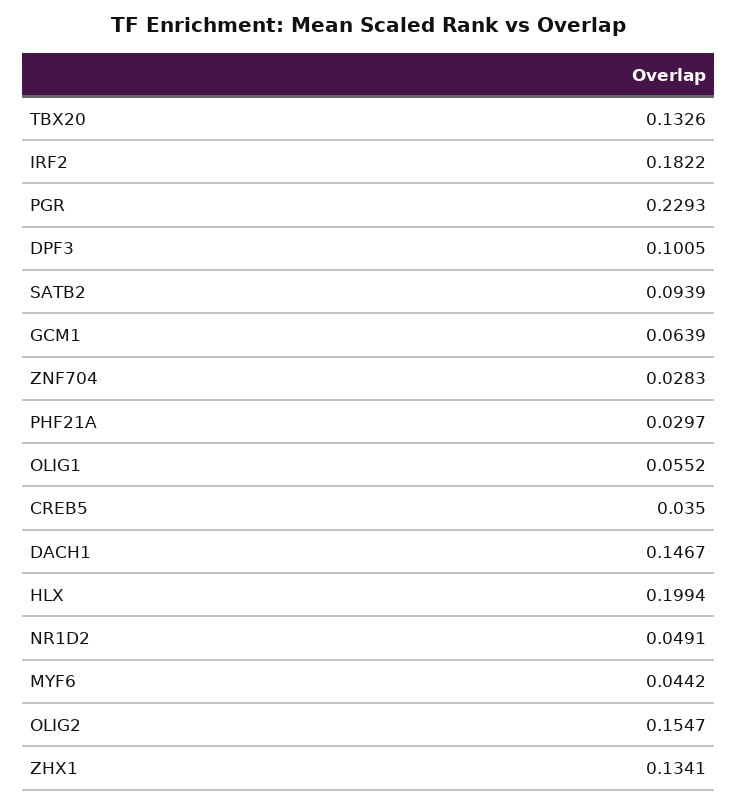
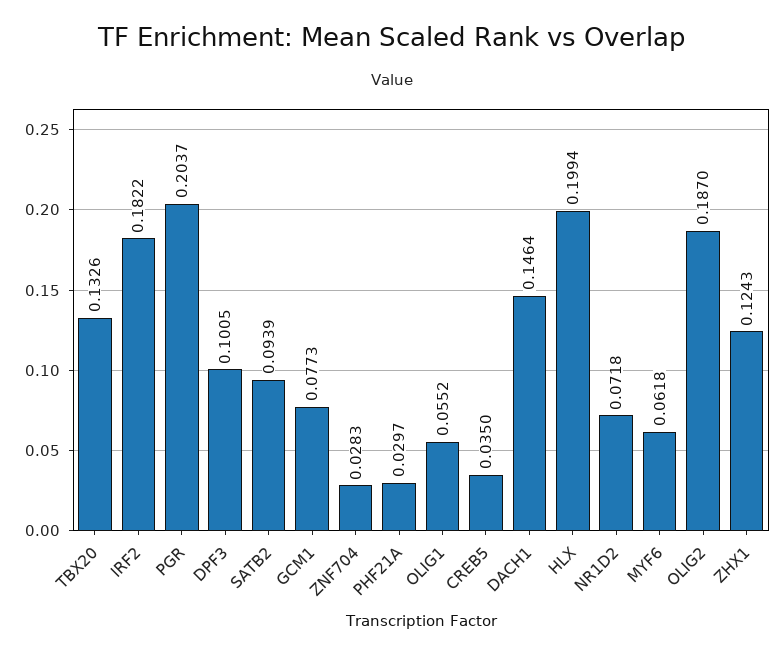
PGR: 0.2293 -> 0.2037
GCM1: 0.0639 -> 0.0773
DACH1: 0.1467 -> 0.1464
NR1D2: 0.0491 -> 0.0718
MYF6: 0.0442 -> 0.0618
OLIG2: 0.1547 -> 0.187
ZHX1: 0.1341 -> 0.1243

